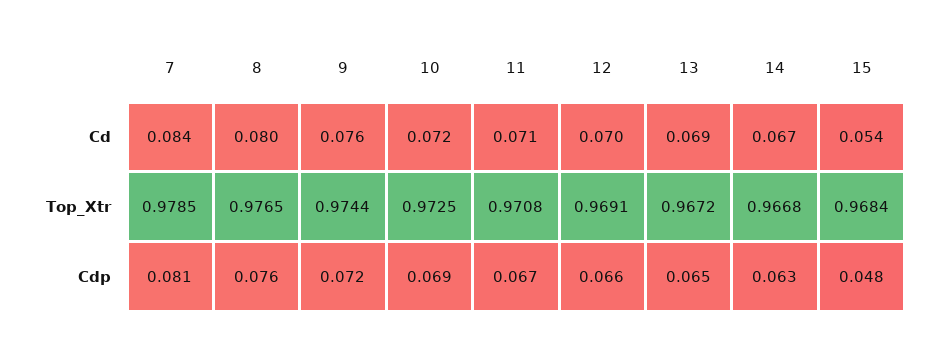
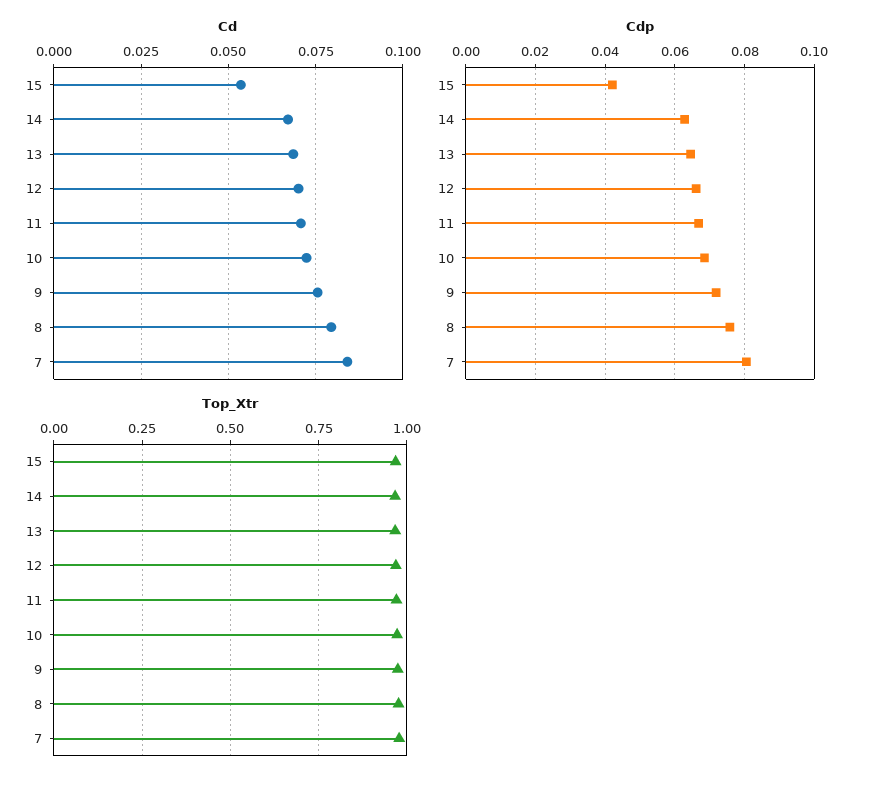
Cdp, 15: 0.048 -> 0.042

